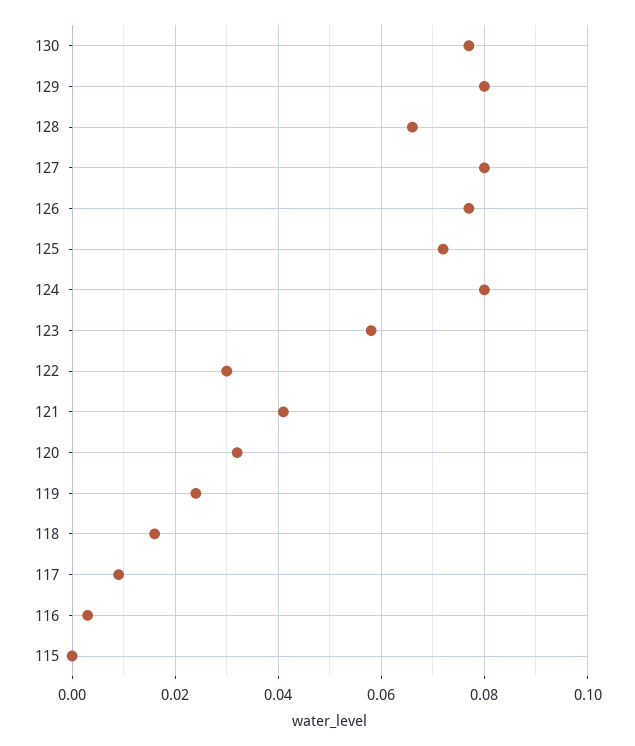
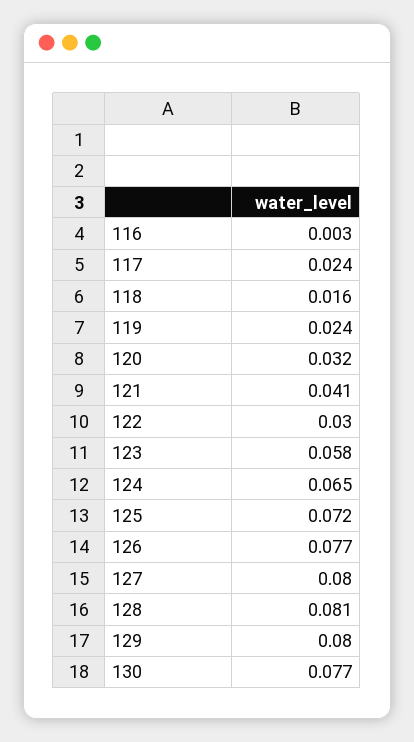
128: 0.065 -> 0.081
124: 0.08 -> 0.065
117: 0.01 -> 0.024
115: 0 -> none

